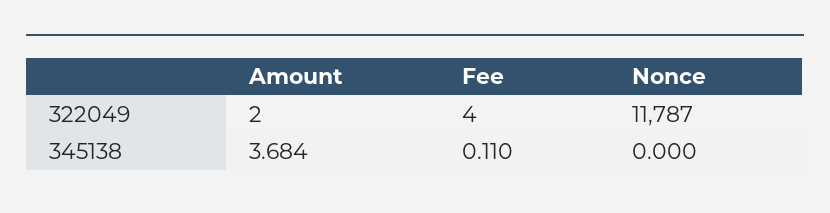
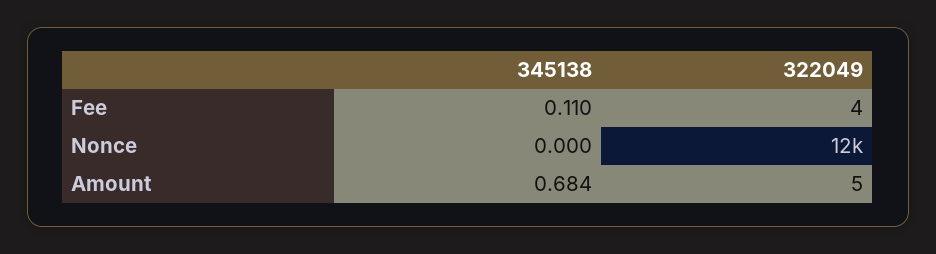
Amount, 322049: 2 -> 5
Amount, 345138: 3.684 -> 0.684

